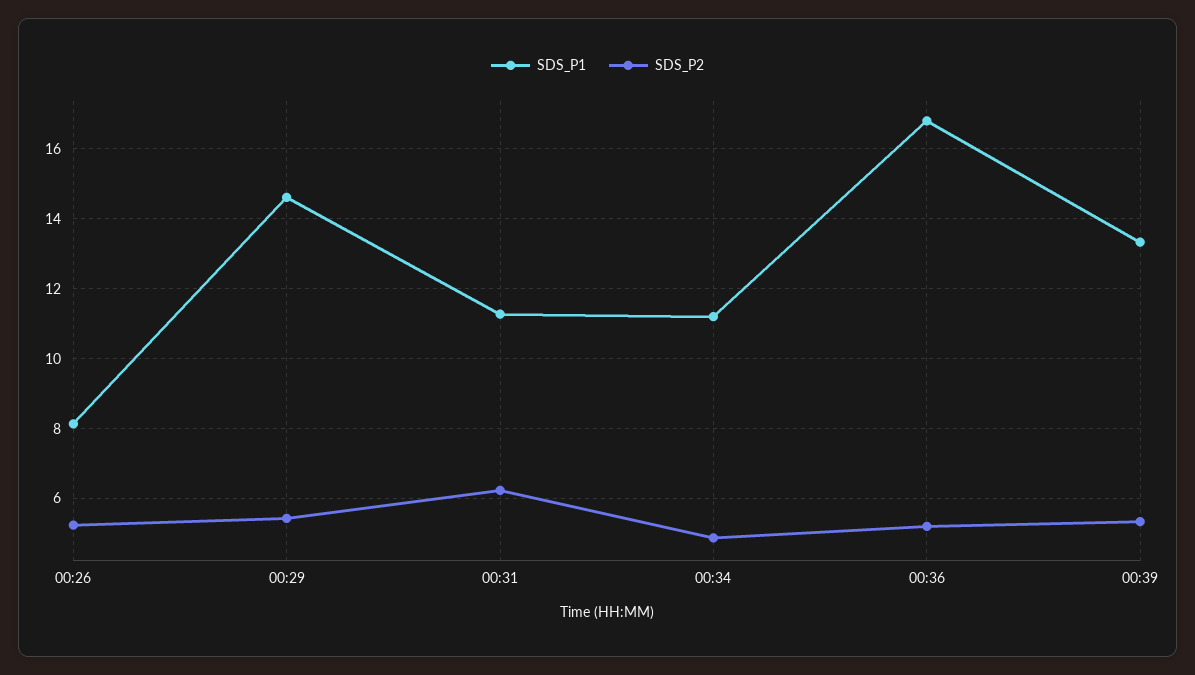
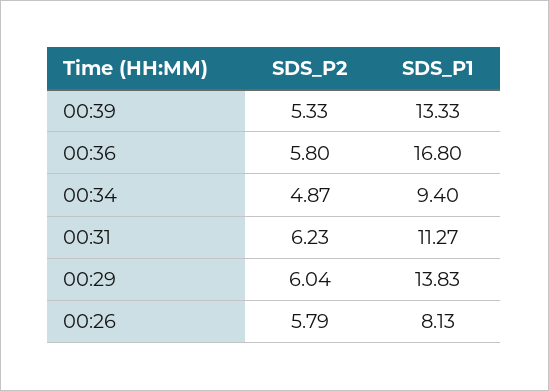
SDS_P2, 00:26: 5.2 -> 5.79
SDS_P1, 00:29: 14.6 -> 13.83
SDS_P2, 00:29: 5.4 -> 6.04
SDS_P1, 00:34: 11.2 -> 9.4
SDS_P2, 00:36: 5.2 -> 5.8

